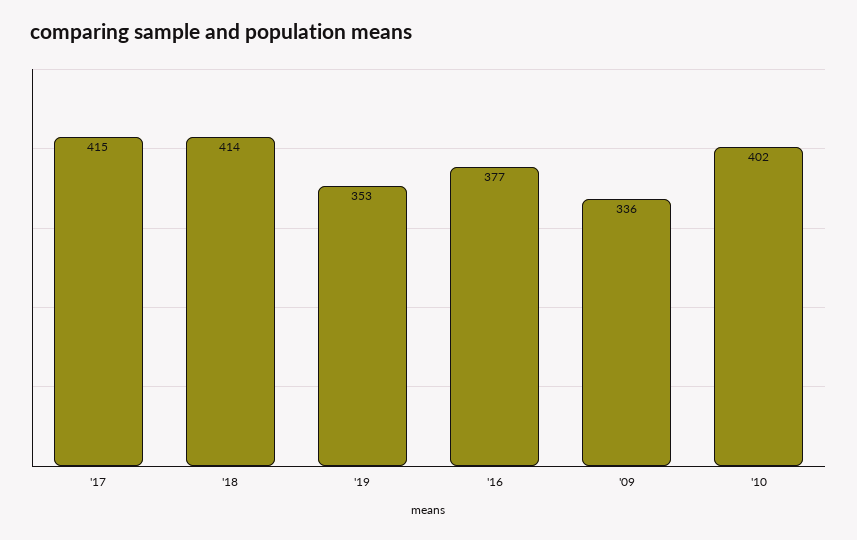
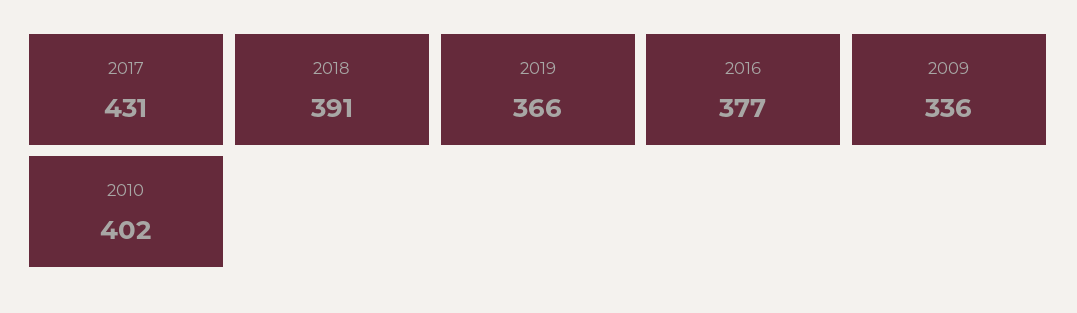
'17: 415 -> 431
'18: 414 -> 391
'19: 353 -> 366

